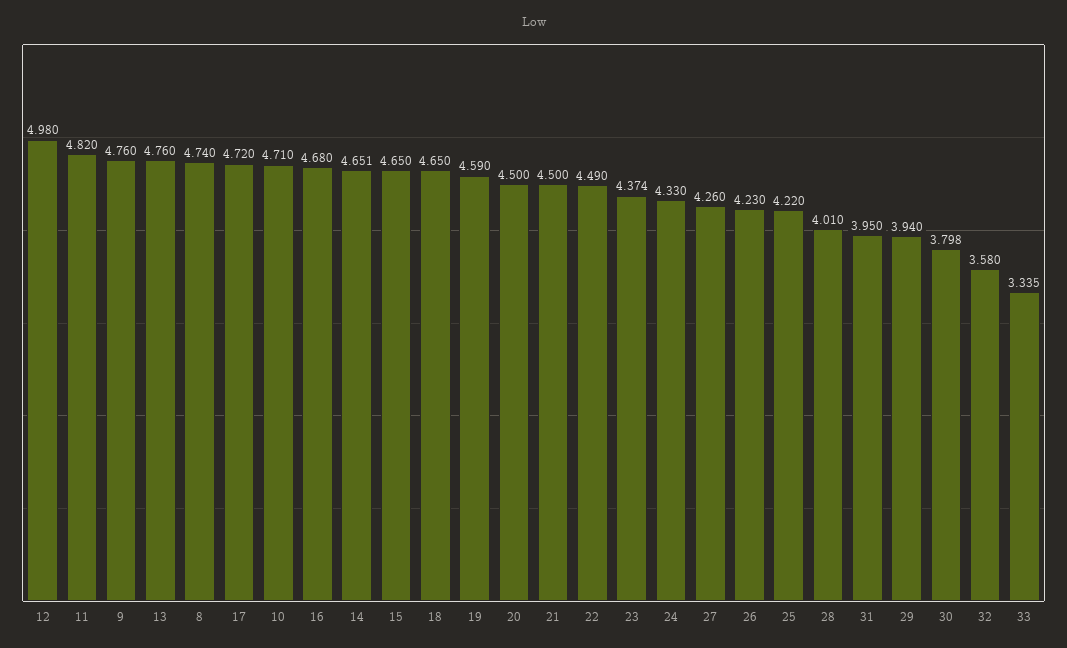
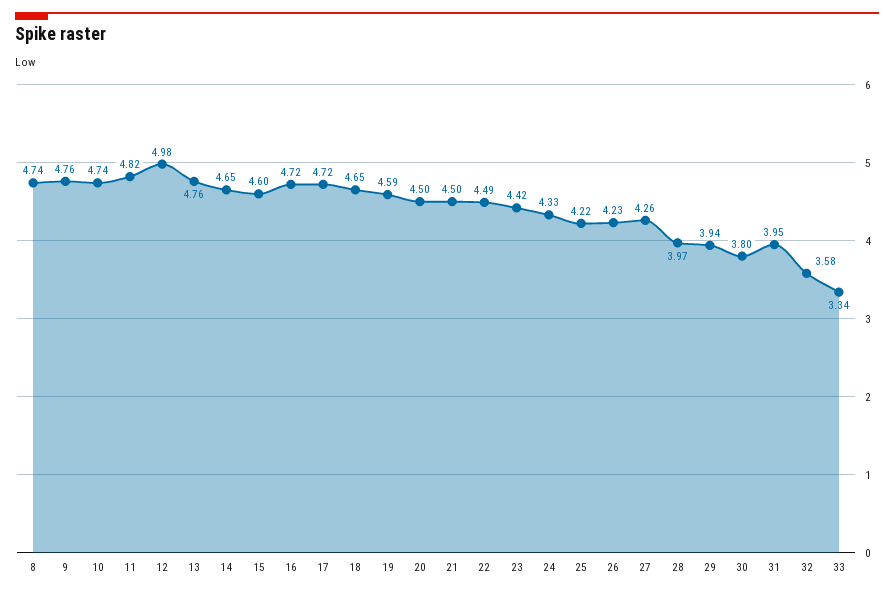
10: 4.71 -> 4.74
16: 4.68 -> 4.72
15: 4.65 -> 4.6
23: 4.374 -> 4.42
28: 4.01 -> 3.97

